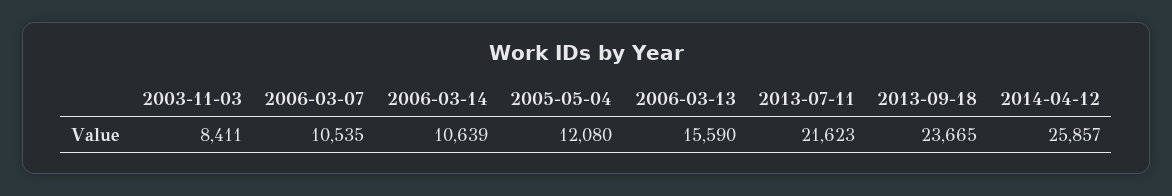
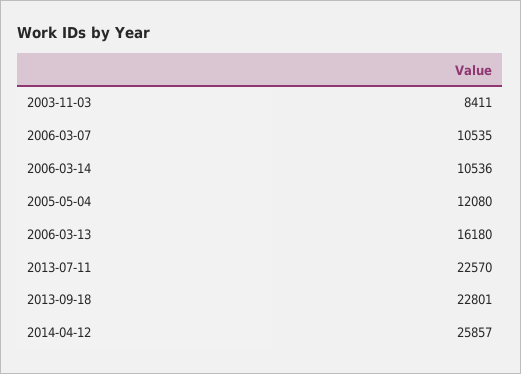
2006-03-14: 10639 -> 10536
2006-03-13: 15590 -> 16180
2013-07-11: 21623 -> 22570
2013-09-18: 23665 -> 22801

